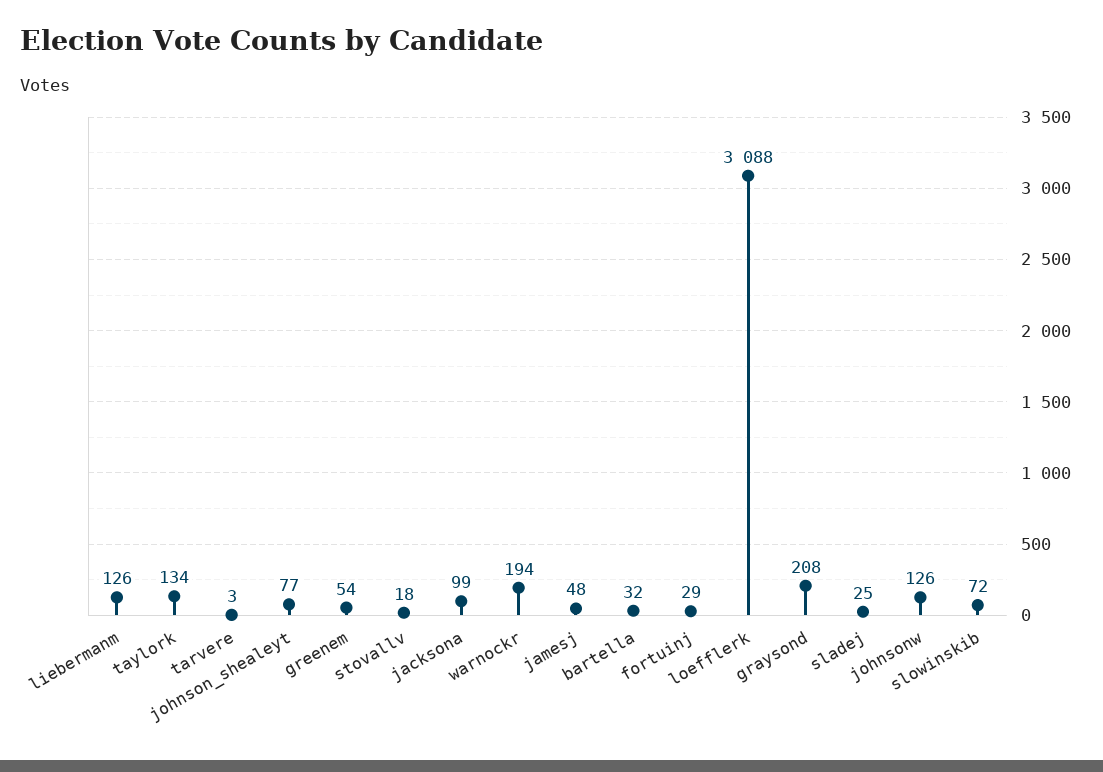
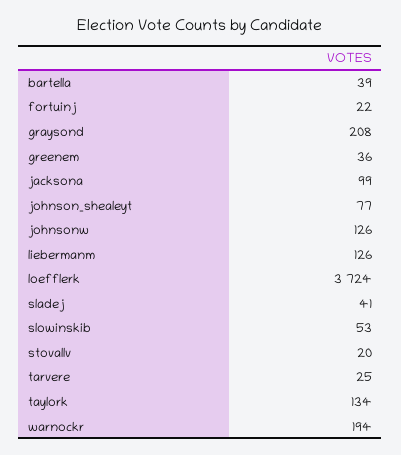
tarvere: 3 -> 25
greenem: 54 -> 36
stovallv: 18 -> 20
jamesj: 48 -> none
bartella: 32 -> 39
fortuinj: 29 -> 22
loefflerk: 3088 -> 3724
sladej: 25 -> 41
slowinskib: 72 -> 53

